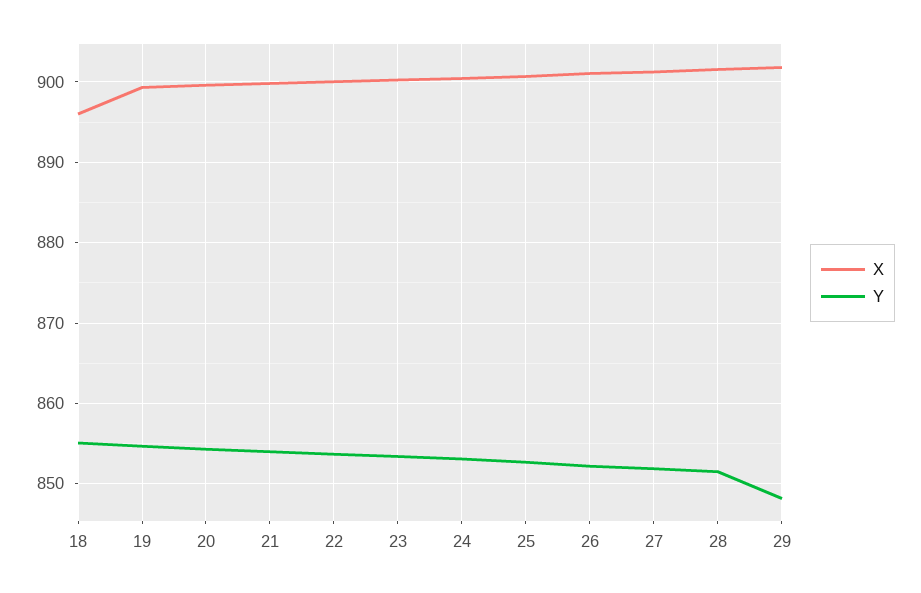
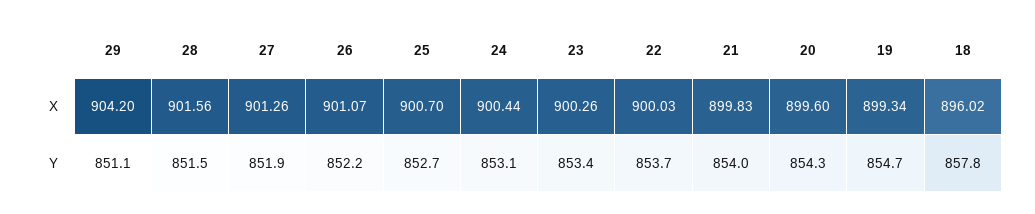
Y, 18: 855 -> 857.8
X, 29: 902 -> 904.2
Y, 29: 848 -> 851.1

